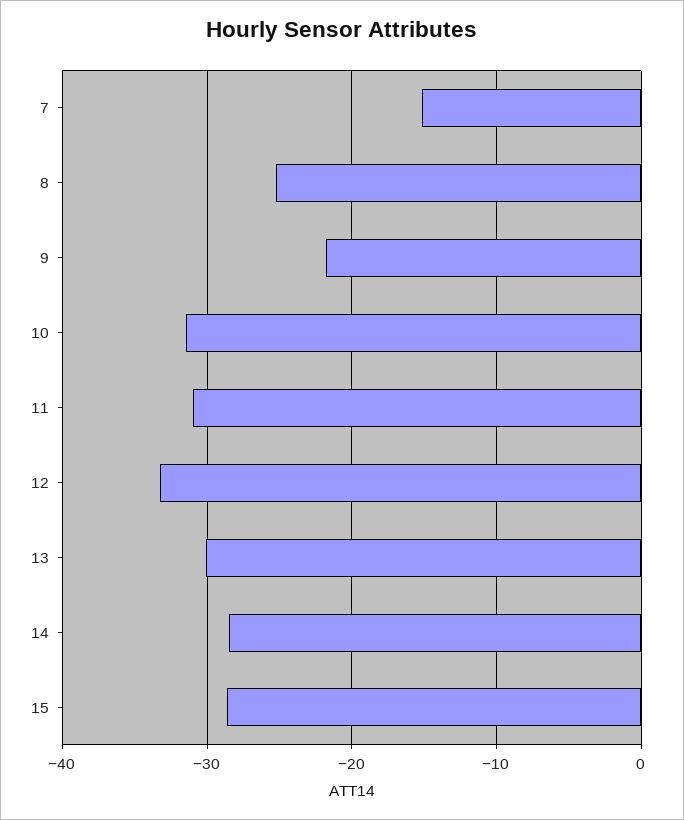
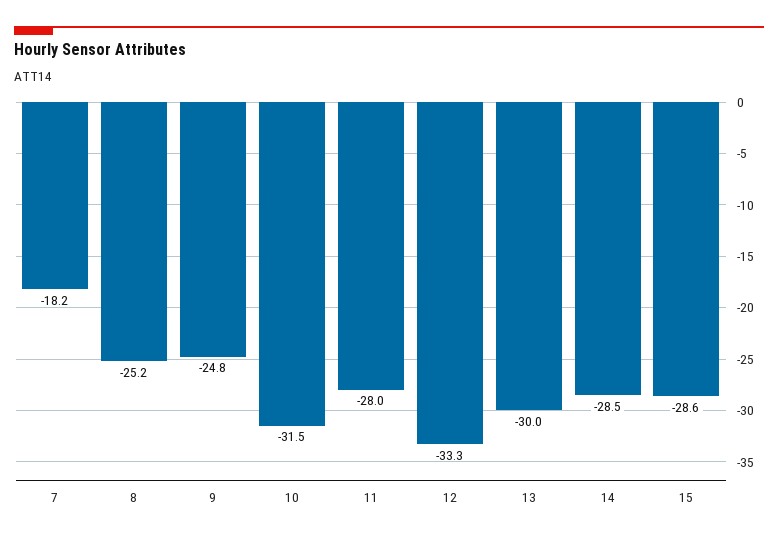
7: -15 -> -18.2
9: -22 -> -24.8
11: -31 -> -28

